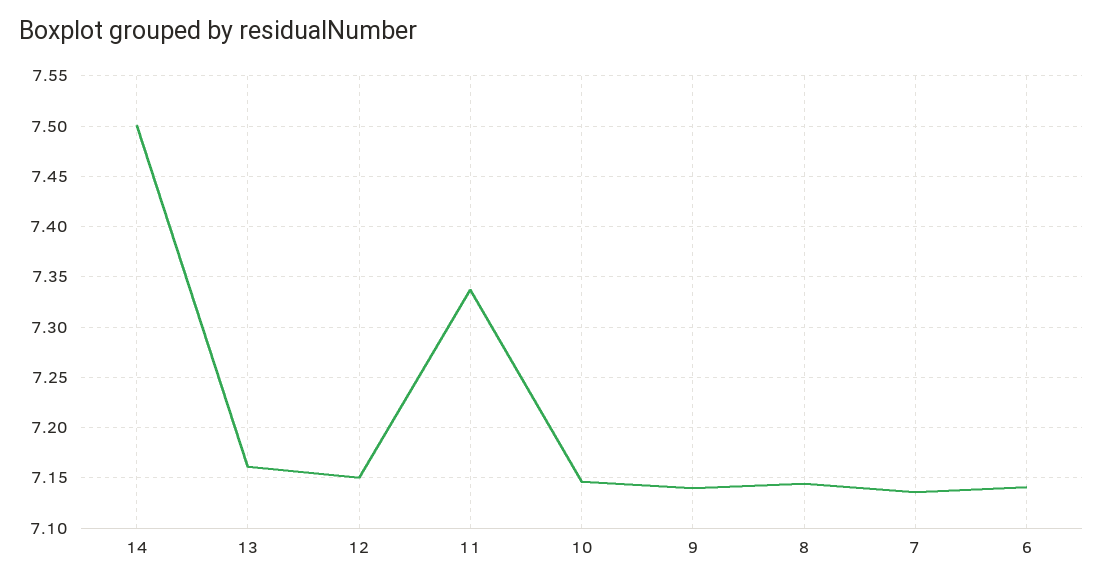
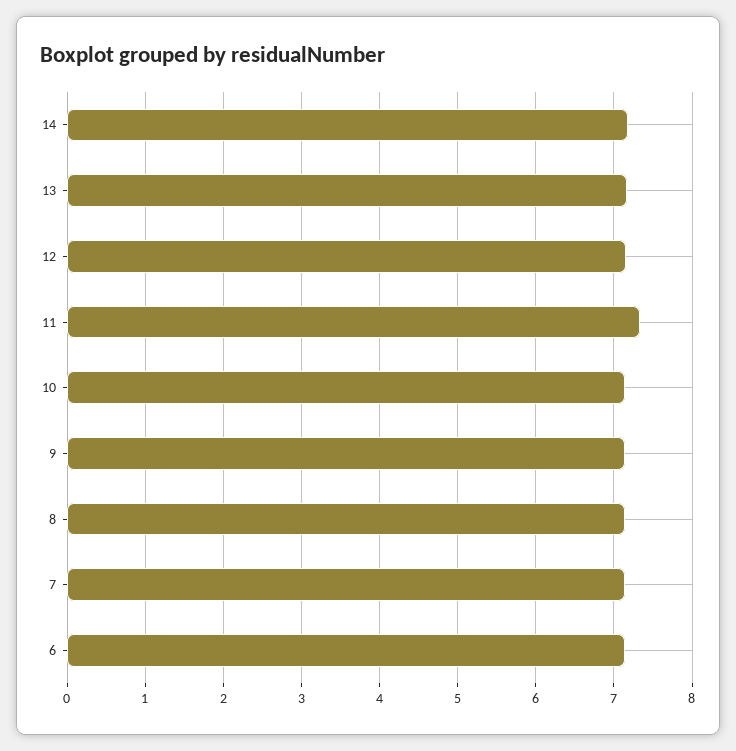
14: 7.5 -> 7.2

